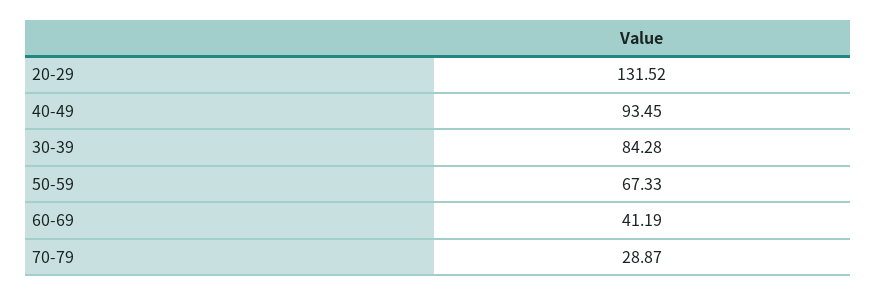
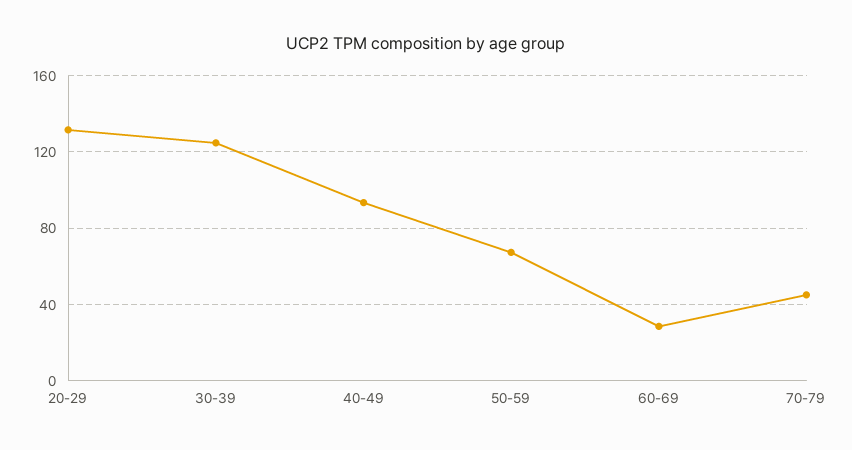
30-39: 84.28 -> 125
60-69: 41.19 -> 30
70-79: 28.87 -> 45

